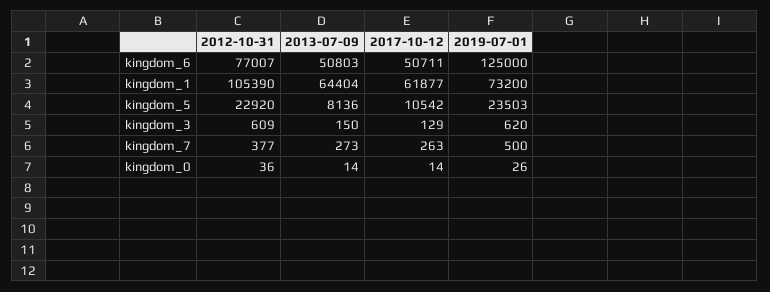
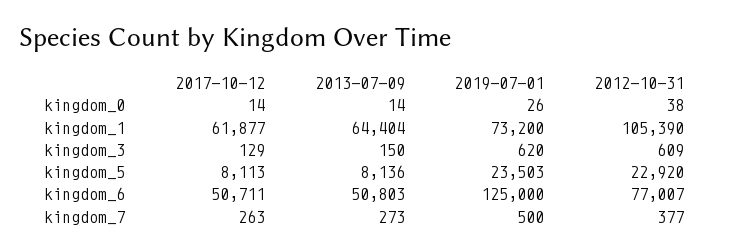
2017-10-12, kingdom_5: 10542 -> 8113
2012-10-31, kingdom_0: 36 -> 38

